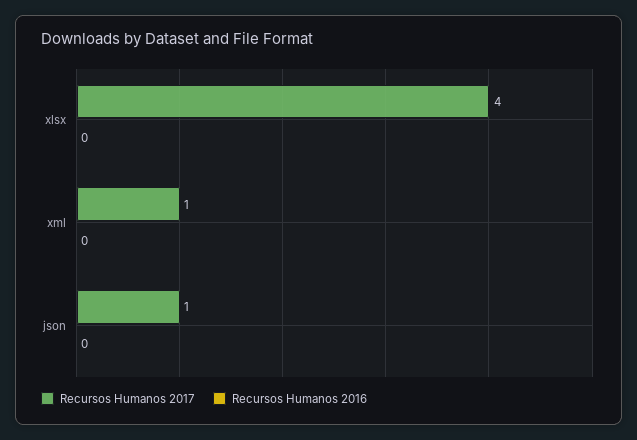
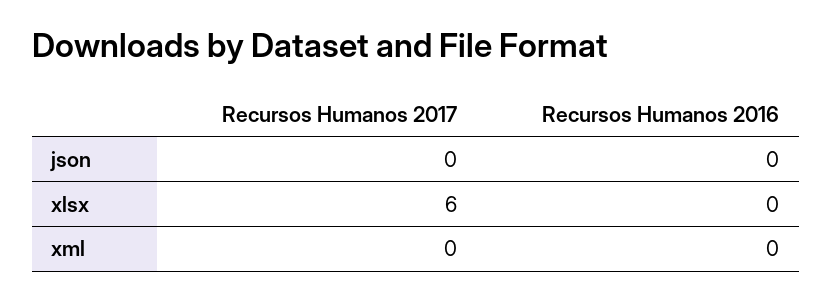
Recursos Humanos 2017, xlsx: 4 -> 6
Recursos Humanos 2017, xml: 1 -> 0
Recursos Humanos 2017, json: 1 -> 0

